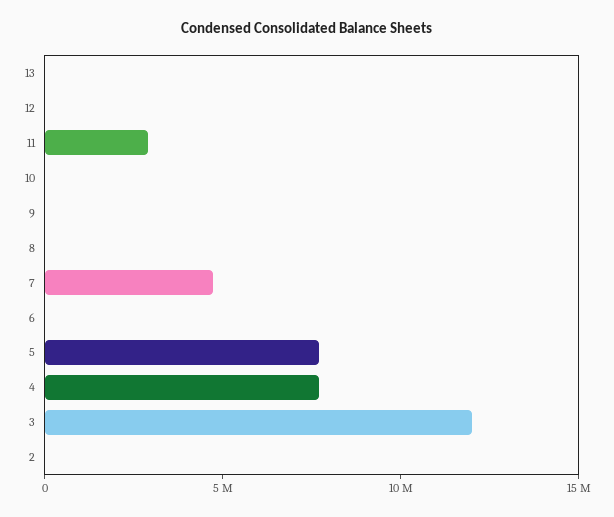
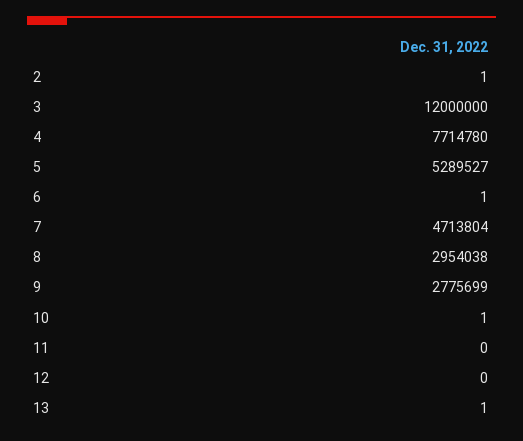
11: 3000000 -> 0
9: 0 -> 2775699
8: 0 -> 2954038
5: 8000000 -> 5289527

